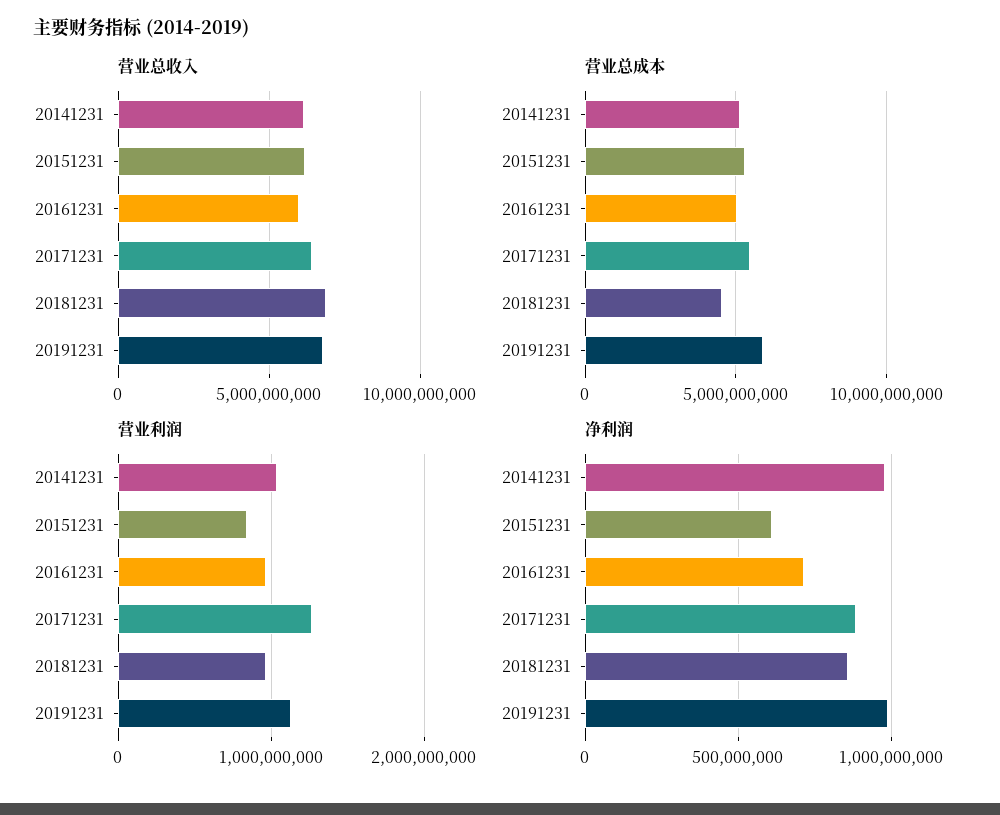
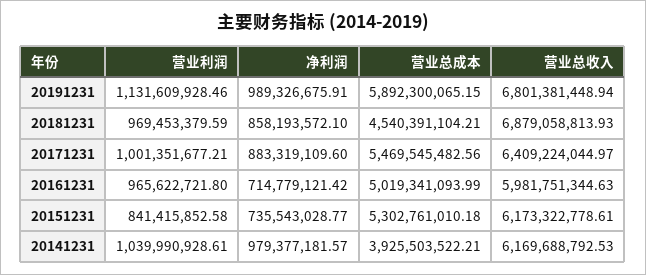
营业总成本, 20141231: 5000000000 -> 3925503522.21
营业利润, 20171231: 1300000000 -> 1001351677.21
净利润, 20151231: 600000000 -> 735543028.77

